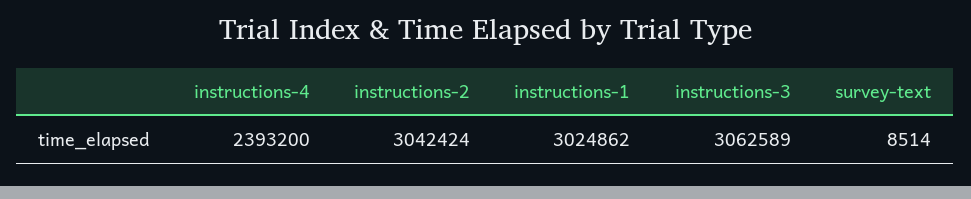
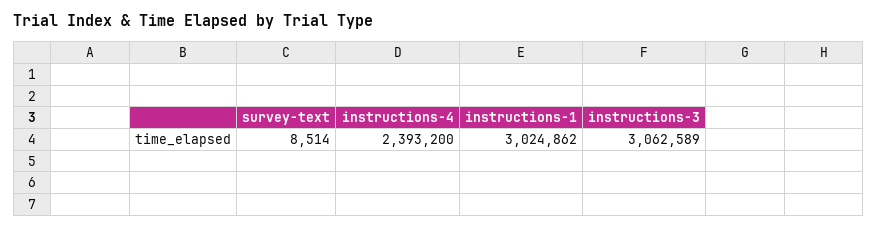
instructions-2: 3042424 -> none

